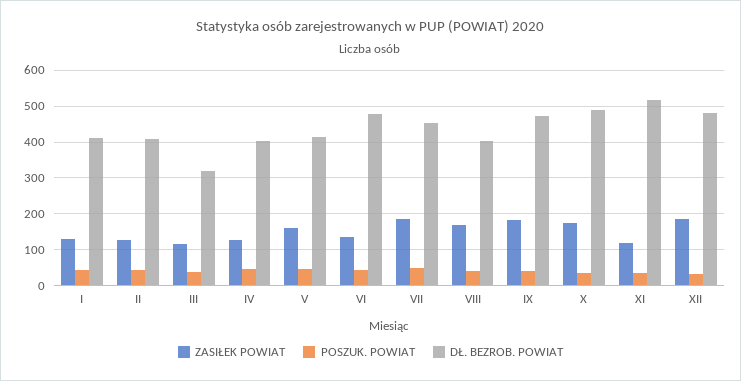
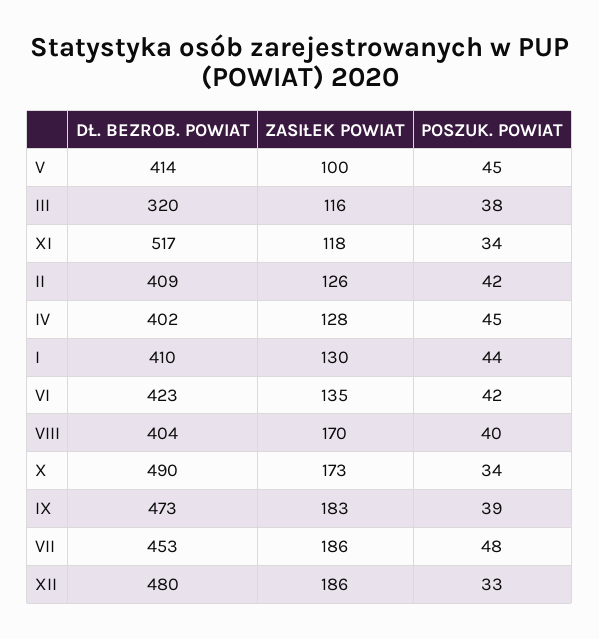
ZASIŁEK POWIAT, V: 160 -> 100
DŁ. BEZROB. POWIAT, VI: 480 -> 423

